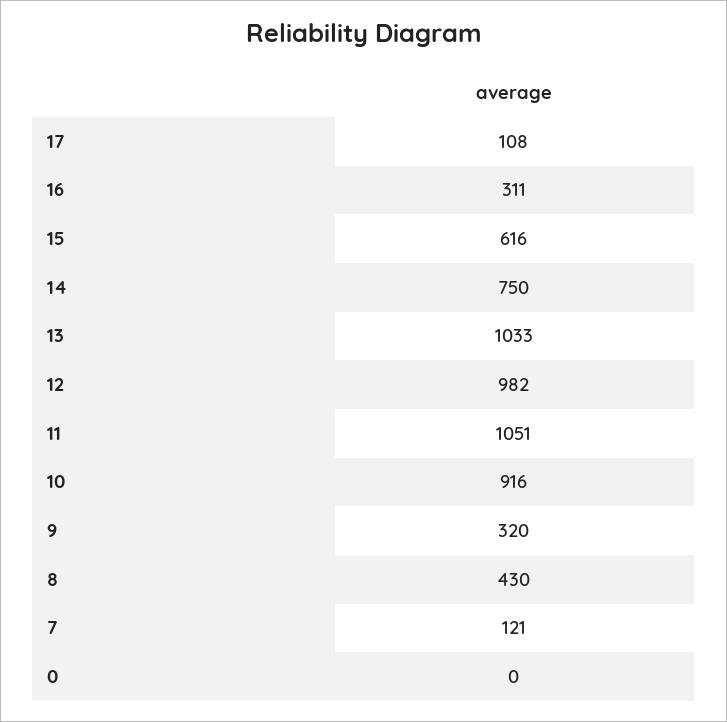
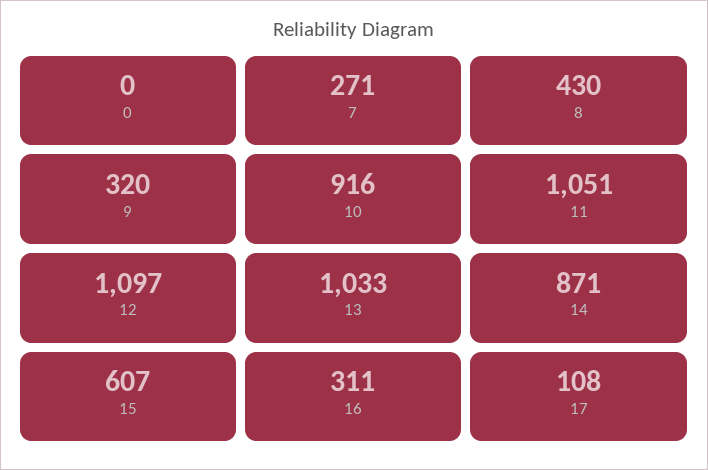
15: 616 -> 607
14: 750 -> 871
12: 982 -> 1097
7: 121 -> 271

